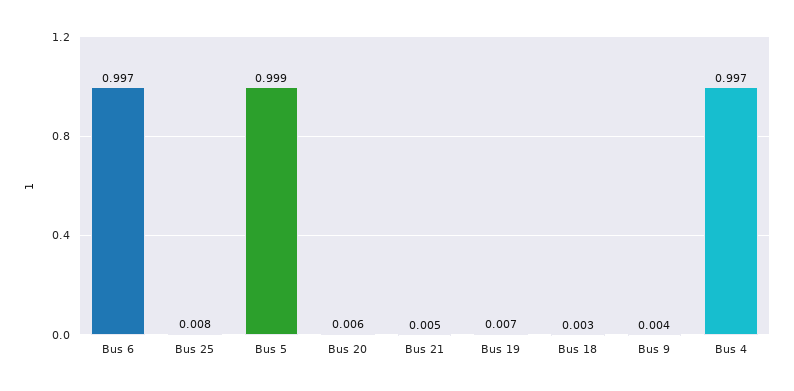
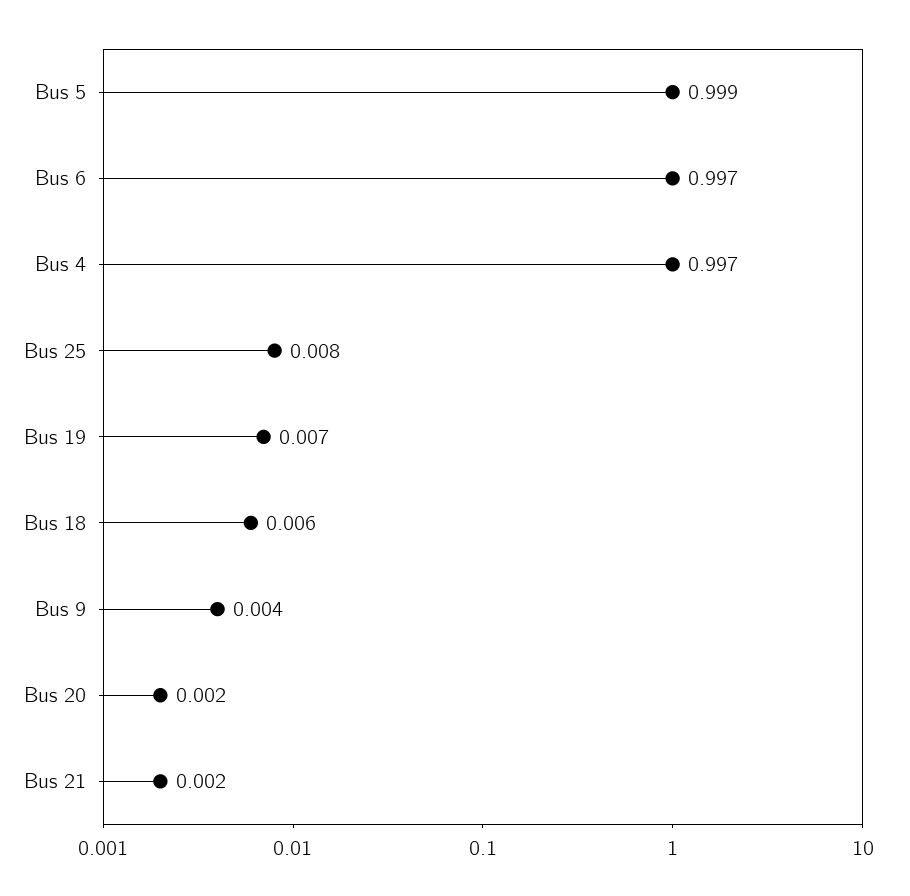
Bus 20: 0.006 -> 0.002
Bus 21: 0.005 -> 0.002
Bus 18: 0.003 -> 0.006

